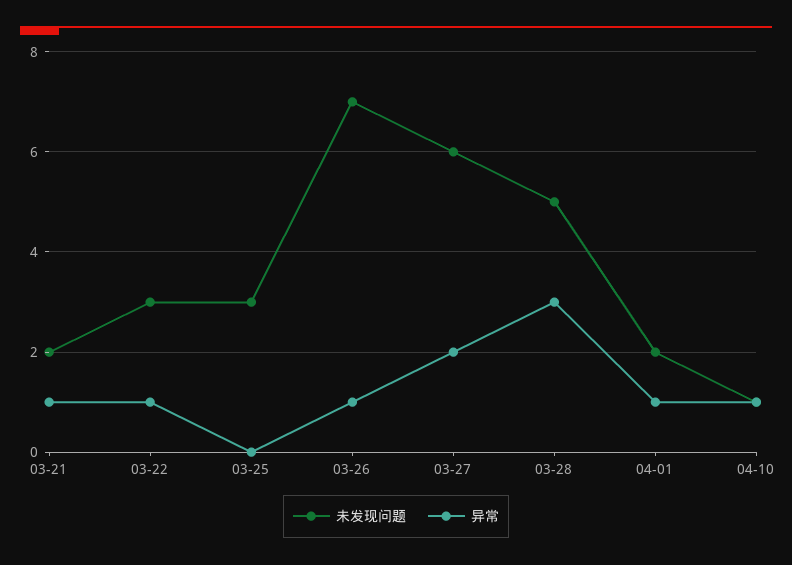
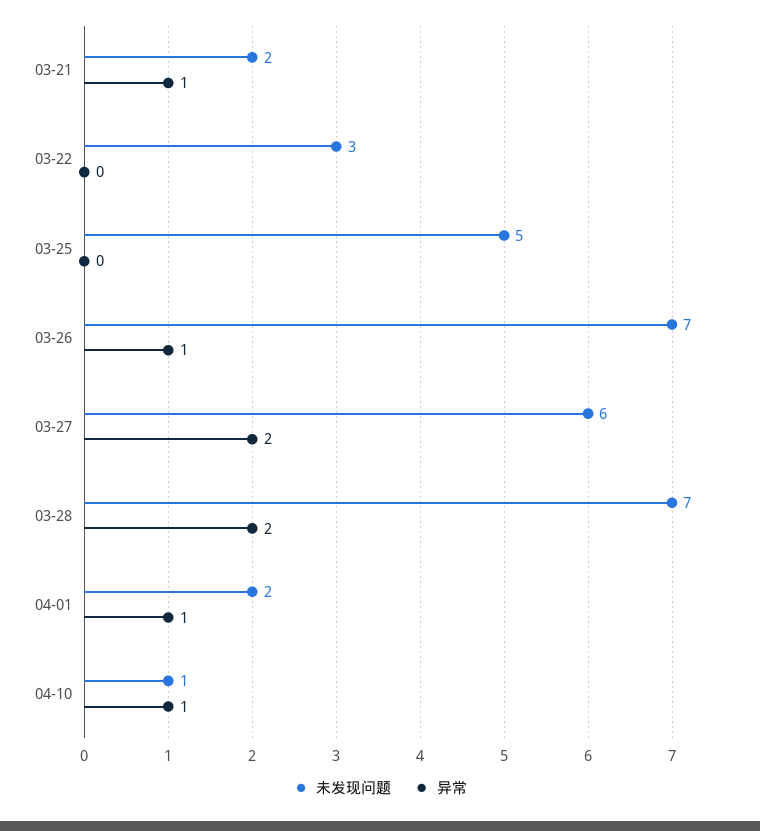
异常, 03-22: 1 -> 0
未发现问题, 03-25: 3 -> 5
未发现问题, 03-28: 5 -> 7
异常, 03-28: 3 -> 2

